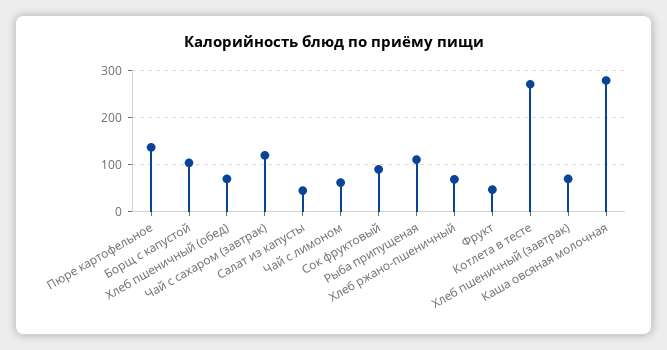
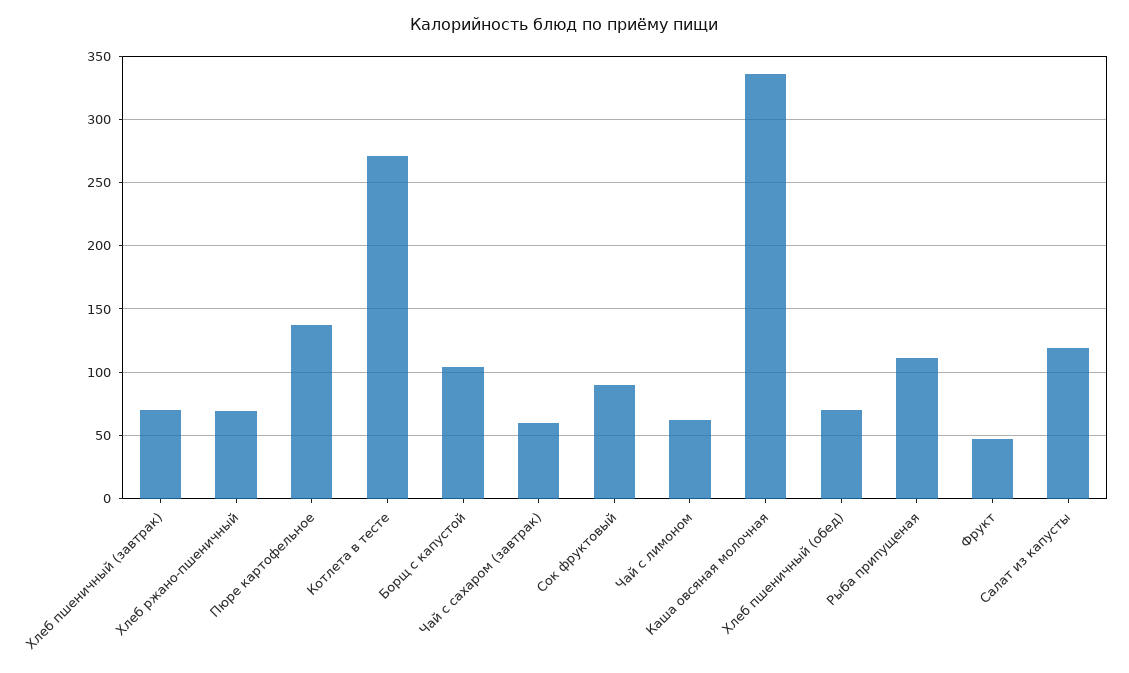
Чай с сахаром (завтрак): 120 -> 60
Салат из капусты: 40 -> 120
Каша овсяная молочная: 280 -> 335

